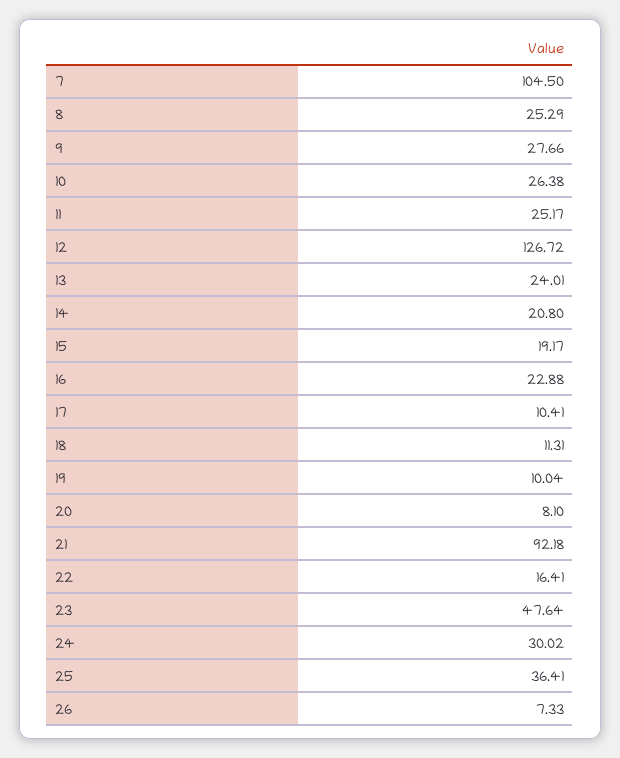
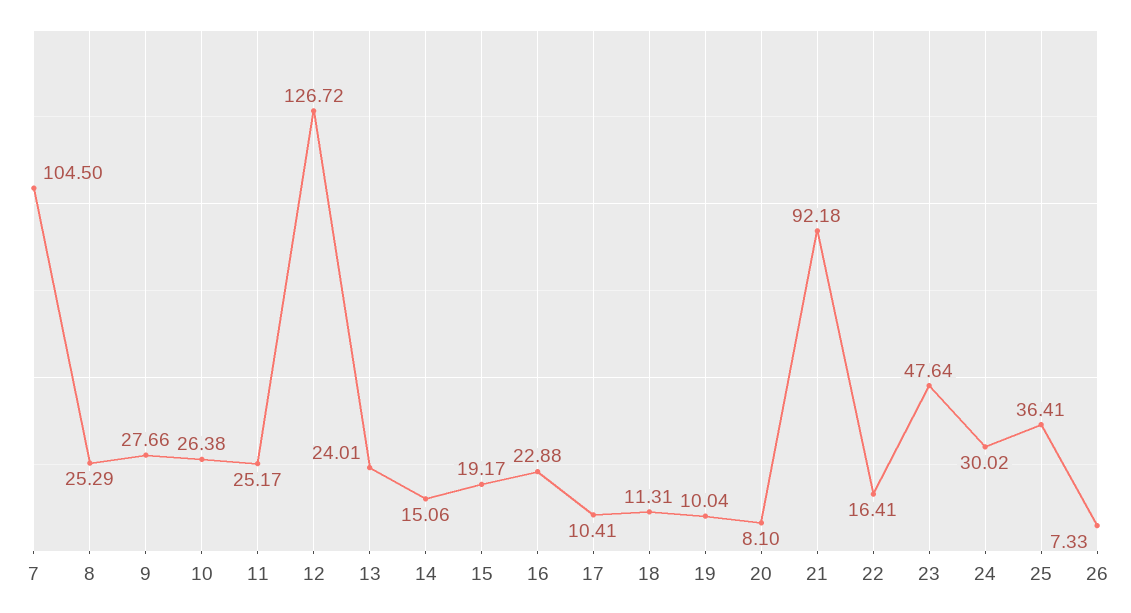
14: 20.8 -> 15.06

